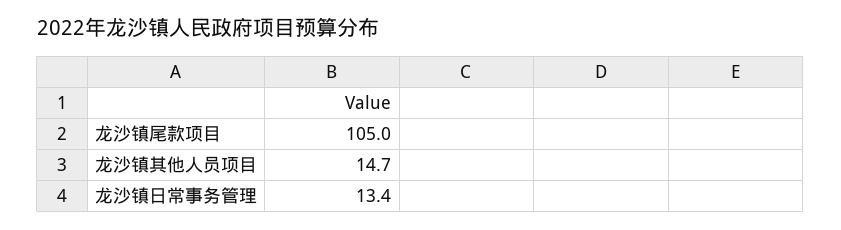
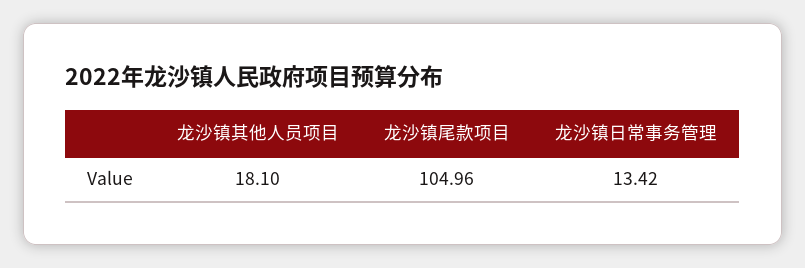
龙沙镇其他人员项目: 14.7 -> 18.1

